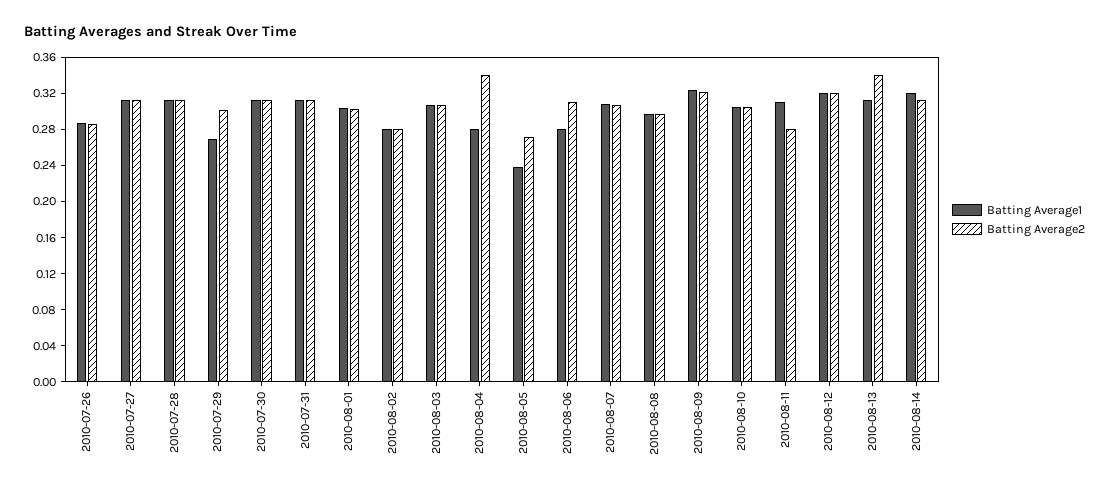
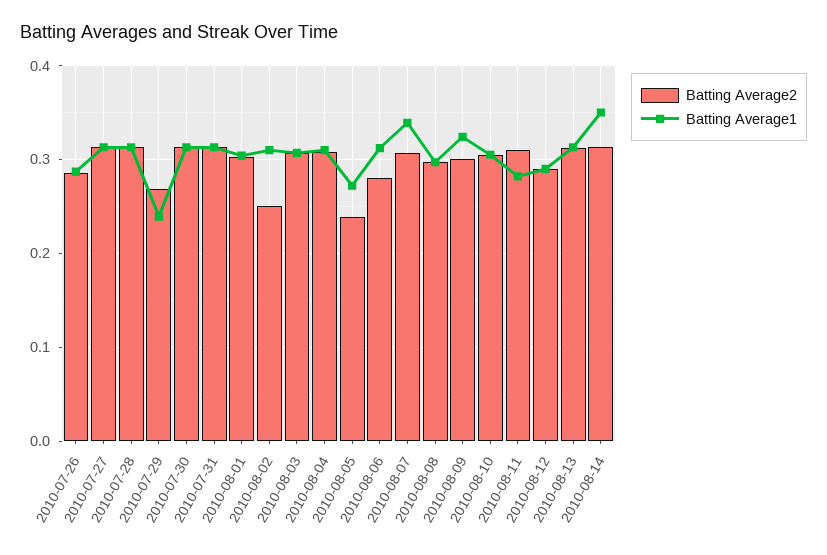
Batting Average1, 2010-07-29: 0.27 -> 0.24
Batting Average2, 2010-07-29: 0.3 -> 0.27
Batting Average1, 2010-08-02: 0.28 -> 0.31
Batting Average2, 2010-08-02: 0.28 -> 0.25
Batting Average1, 2010-08-04: 0.28 -> 0.31
Batting Average2, 2010-08-04: 0.34 -> 0.31
Batting Average1, 2010-08-05: 0.24 -> 0.27
Batting Average2, 2010-08-05: 0.27 -> 0.24
Batting Average1, 2010-08-06: 0.28 -> 0.31
Batting Average2, 2010-08-06: 0.31 -> 0.28
Batting Average1, 2010-08-07: 0.31 -> 0.34
Batting Average2, 2010-08-09: 0.32 -> 0.3
Batting Average1, 2010-08-11: 0.31 -> 0.28
Batting Average2, 2010-08-11: 0.28 -> 0.31
Batting Average1, 2010-08-12: 0.32 -> 0.29
Batting Average2, 2010-08-12: 0.32 -> 0.29
Batting Average2, 2010-08-13: 0.34 -> 0.31
Batting Average1, 2010-08-14: 0.32 -> 0.35

